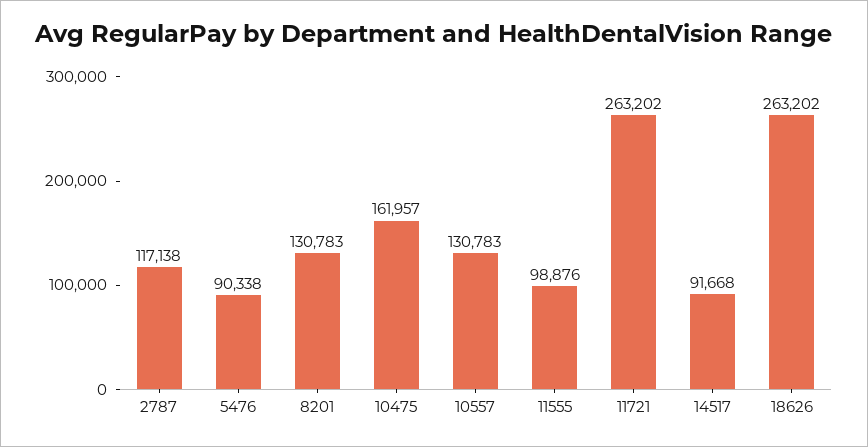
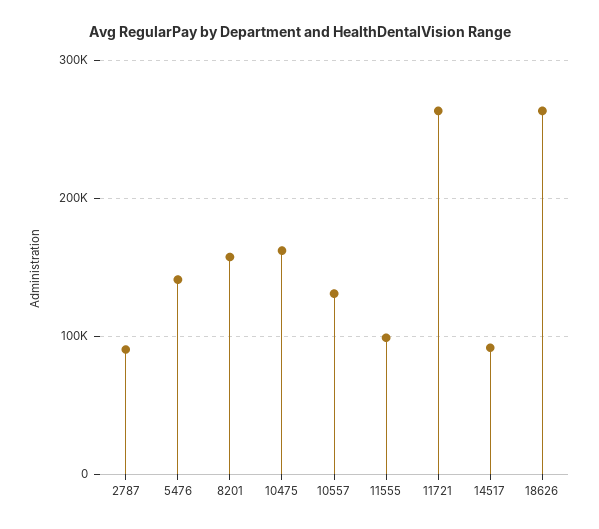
2787: 117138 -> 90000
5476: 90338 -> 140000
8201: 130783 -> 160000

